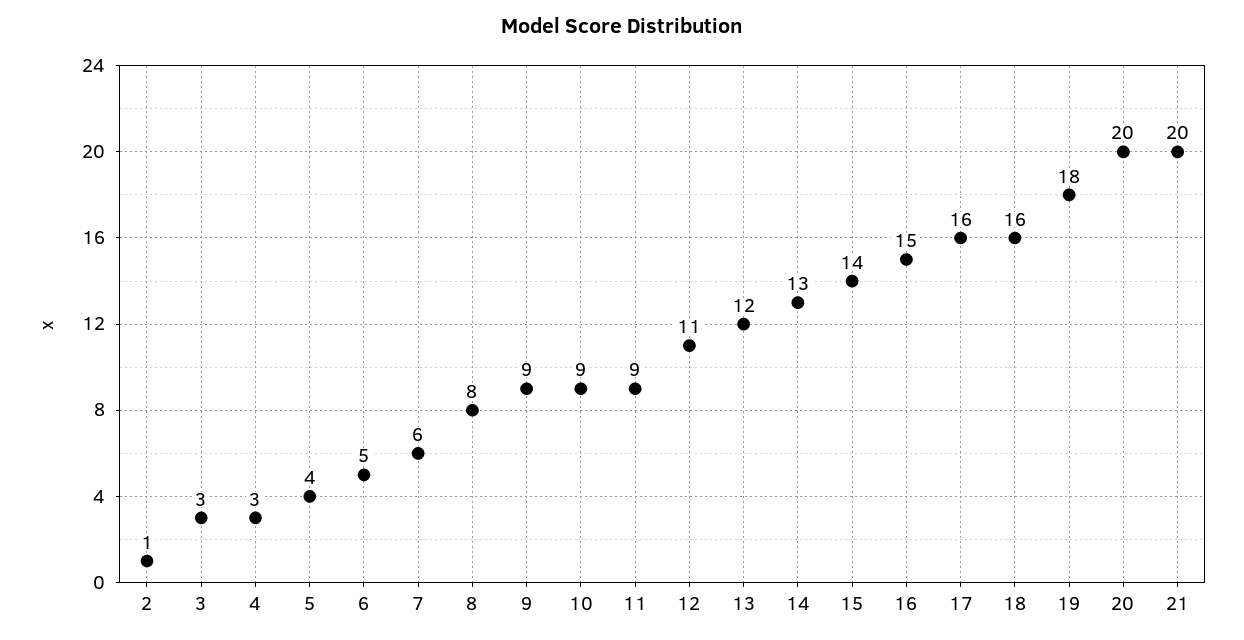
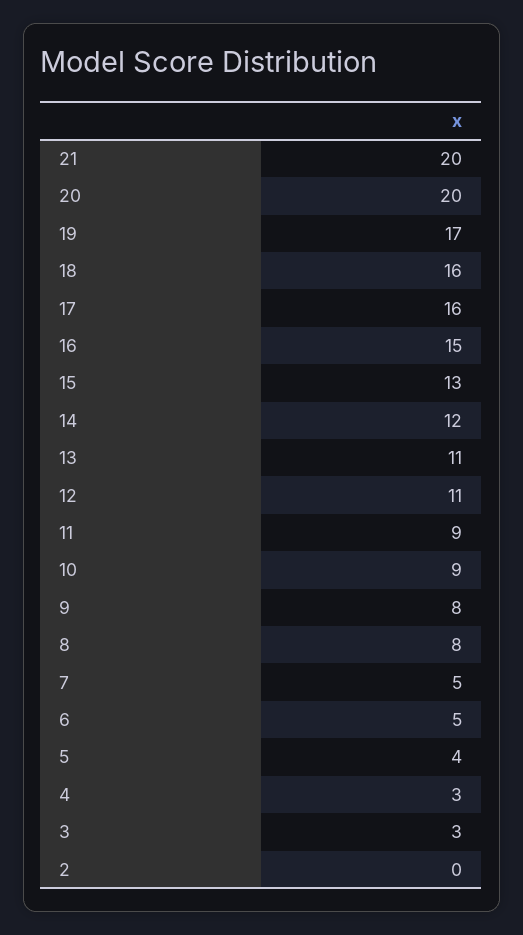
2: 1 -> 0
7: 6 -> 5
9: 9 -> 8
13: 12 -> 11
14: 13 -> 12
15: 14 -> 13
19: 18 -> 17

